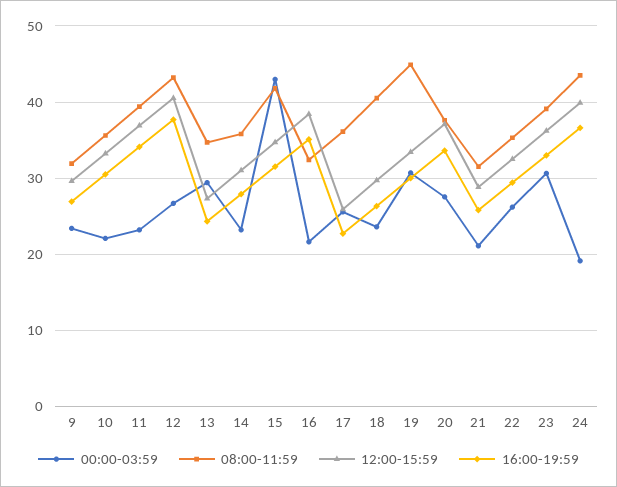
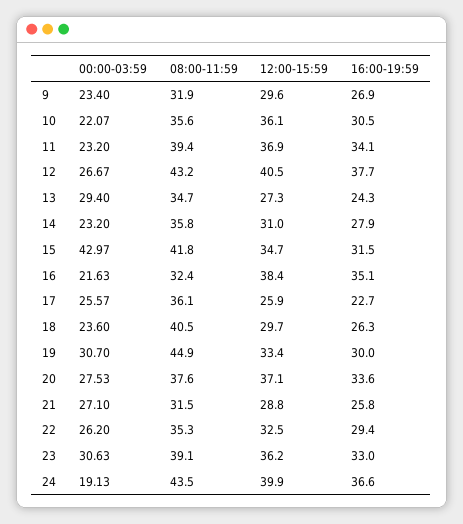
12:00-15:59, 10: 33 -> 36.1
00:00-03:59, 21: 21 -> 27.1

